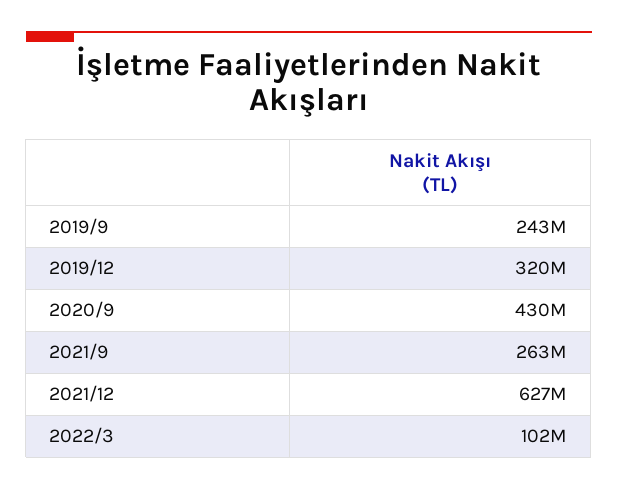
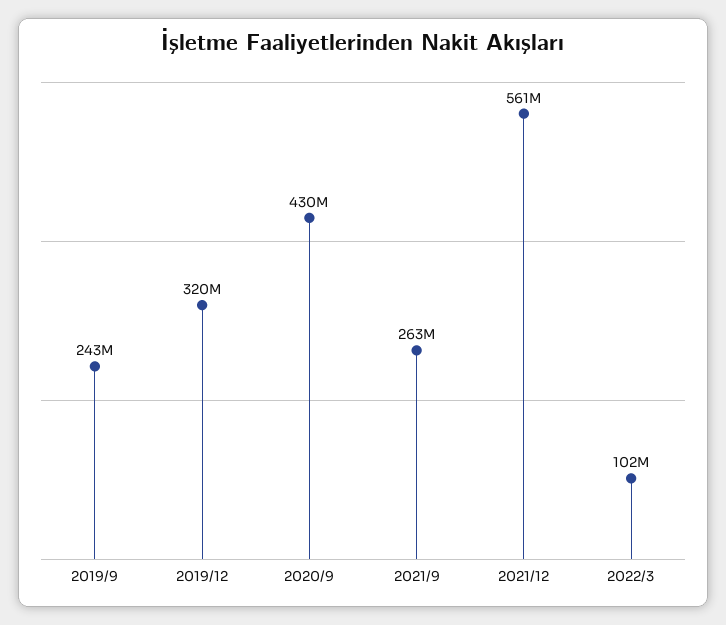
2021/12: 627000000 -> 561000000

